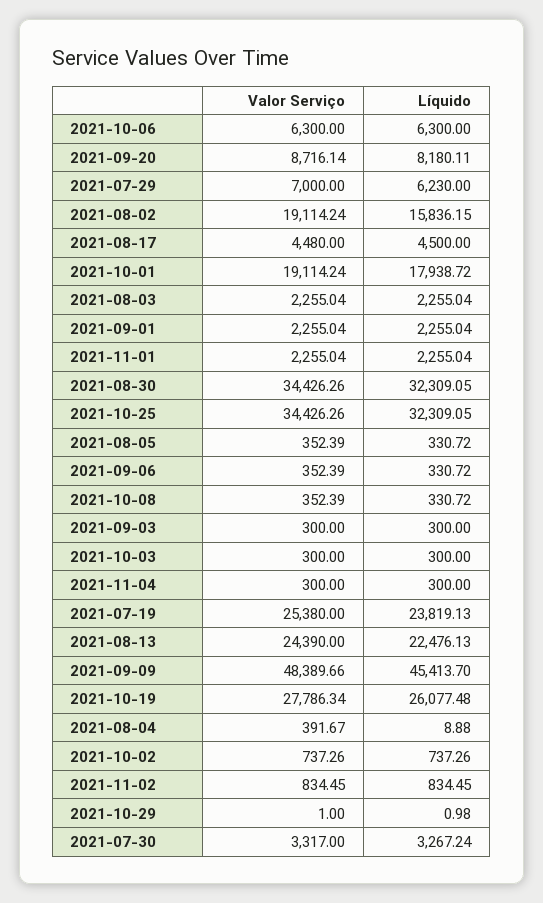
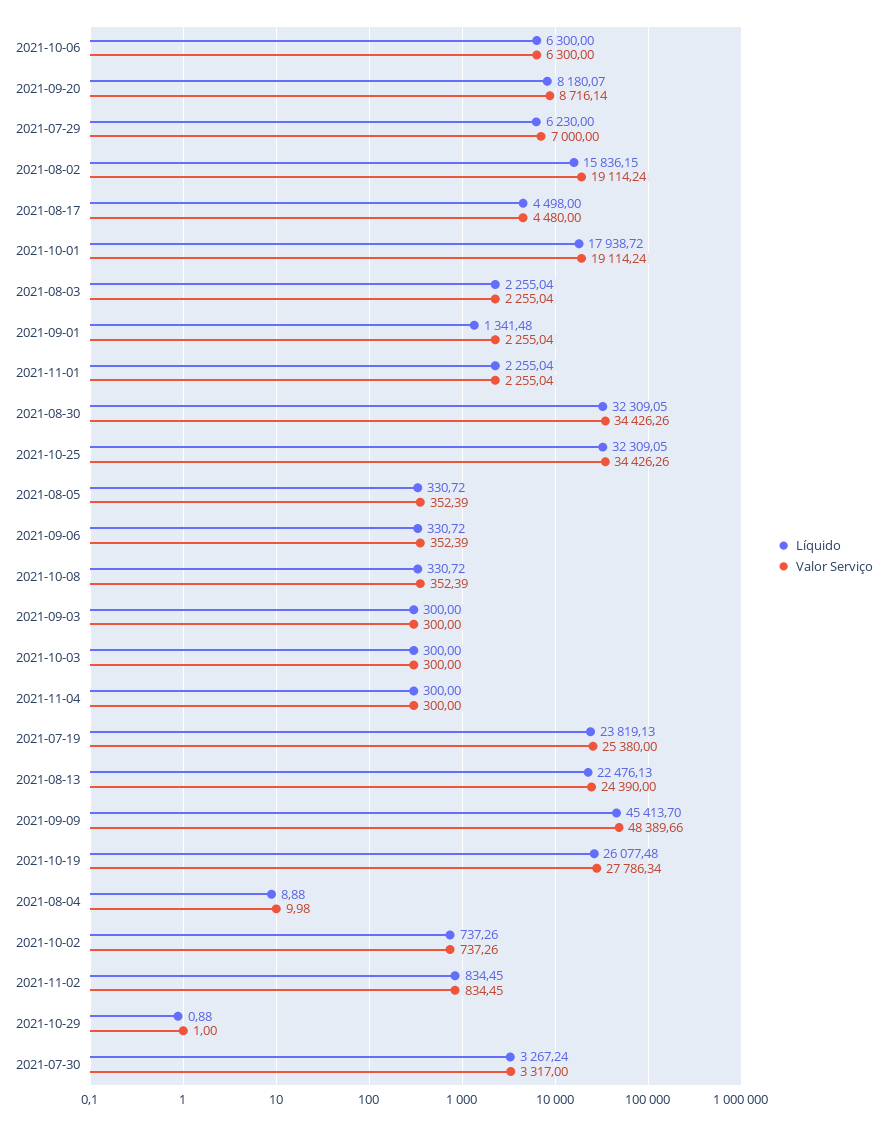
Líquido, 2021-09-20: 8180.11 -> 8180.07
Líquido, 2021-08-17: 4500 -> 4498
Líquido, 2021-09-01: 2255.04 -> 1341.48
Valor Serviço, 2021-08-04: 391.67 -> 9.98
Líquido, 2021-10-29: 0.98 -> 0.88

